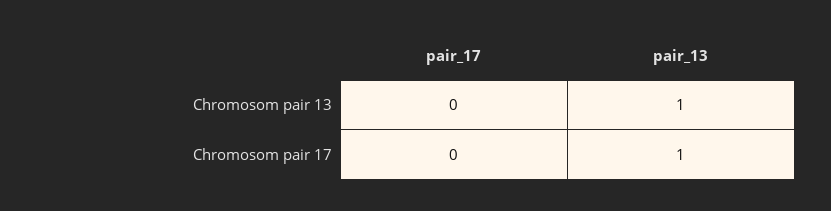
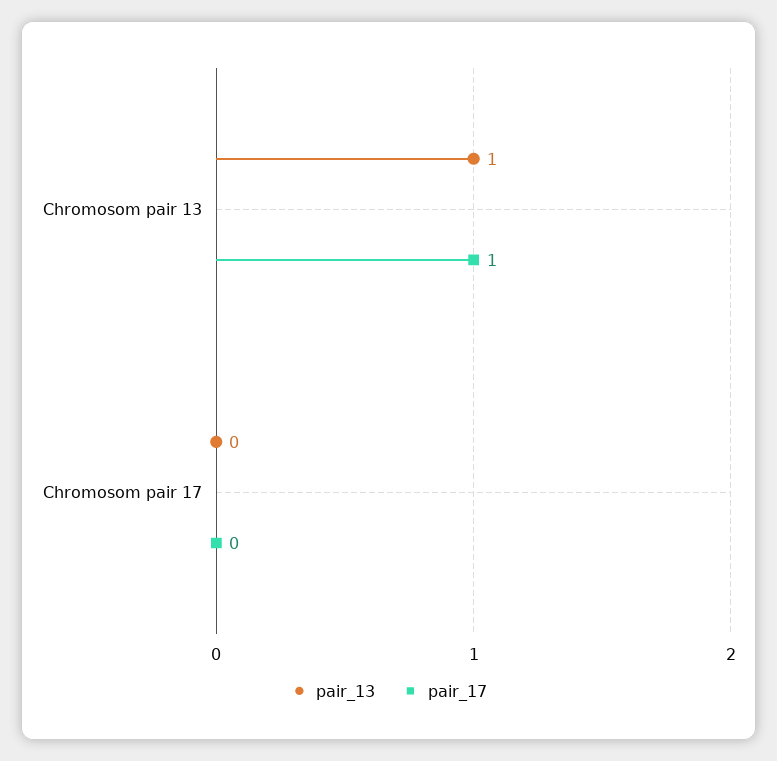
pair_17, Chromosom pair 13: 0 -> 1
pair_13, Chromosom pair 17: 1 -> 0

